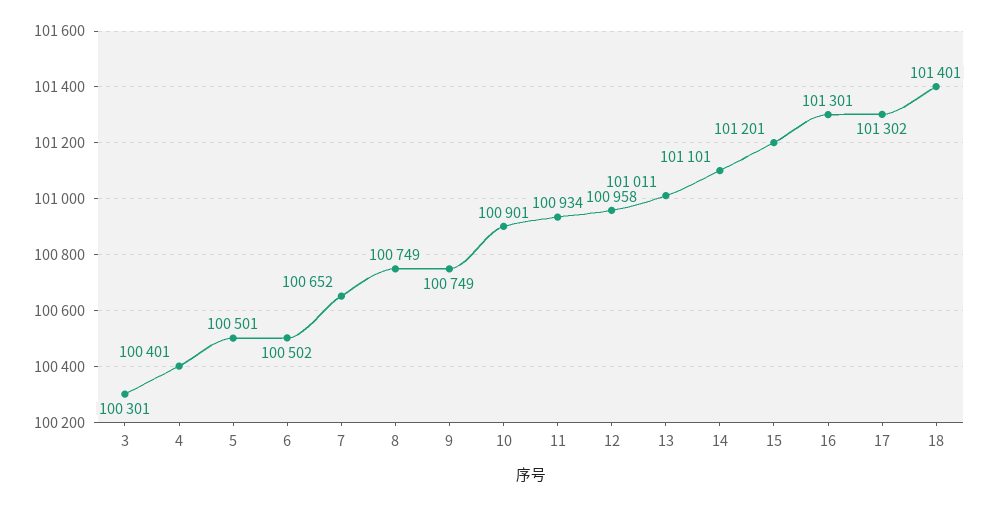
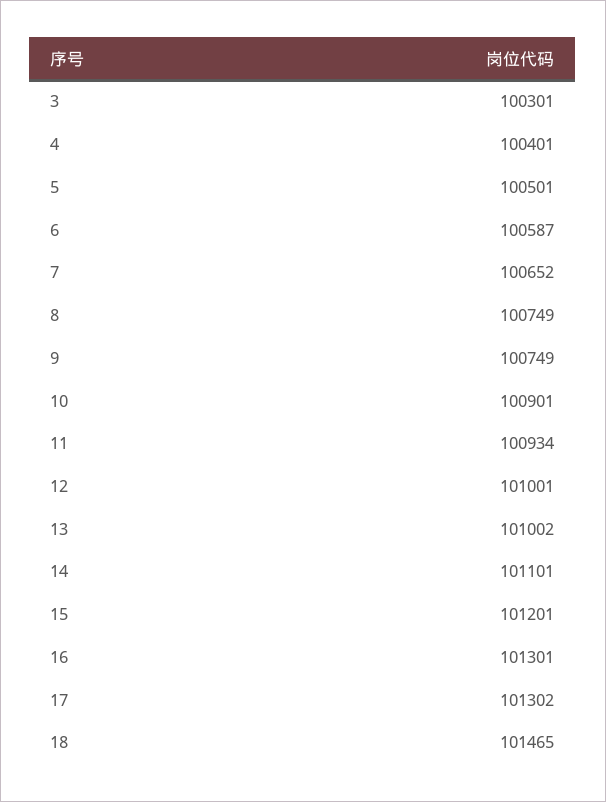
6: 100502 -> 100587
12: 100958 -> 101001
13: 101011 -> 101002
18: 101401 -> 101465

